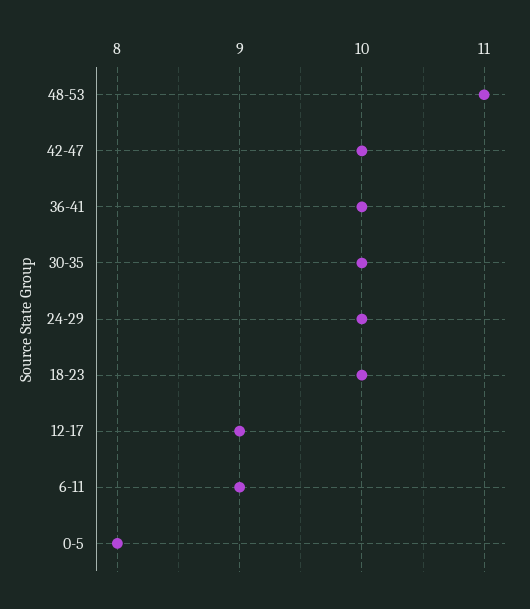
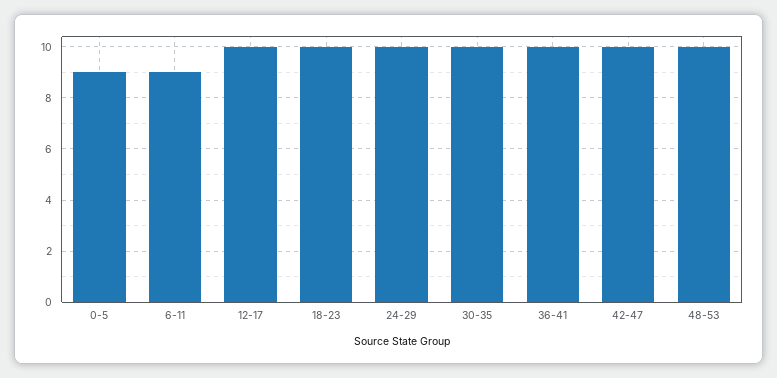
48-53: 11 -> 10
12-17: 9 -> 10
0-5: 8 -> 9

